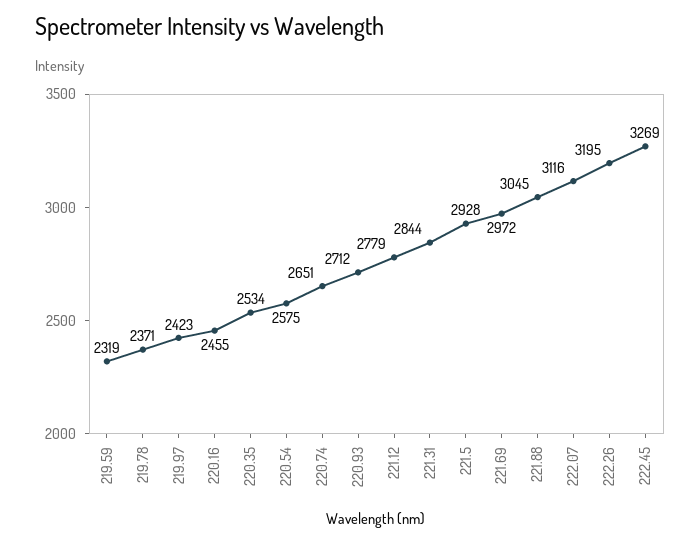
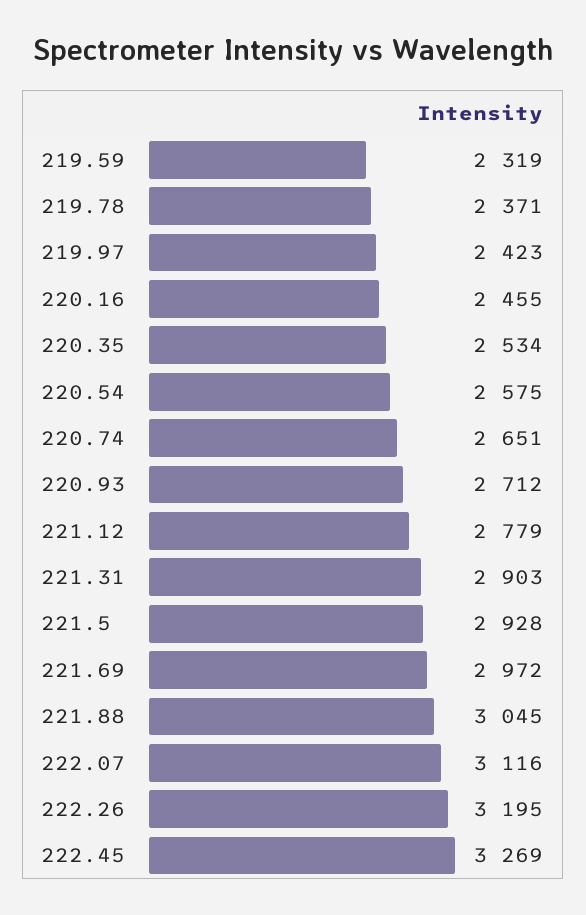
221.31: 2844 -> 2903

